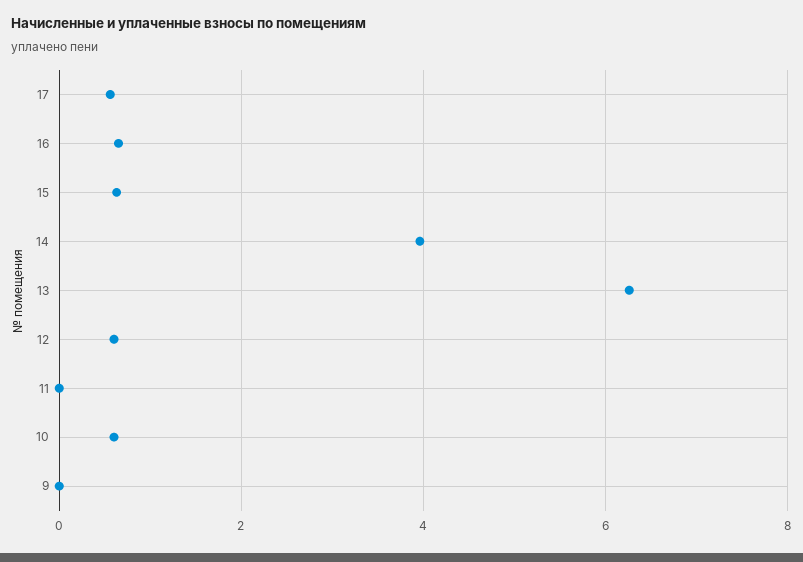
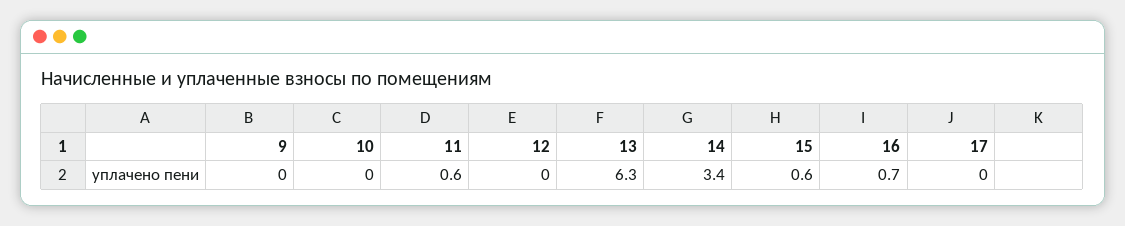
17: 0.6 -> 0
14: 4 -> 3.4
12: 0.6 -> 0
11: 0 -> 0.6
10: 0.6 -> 0

